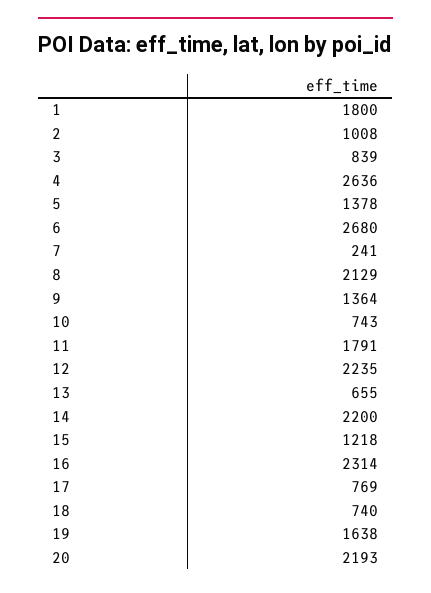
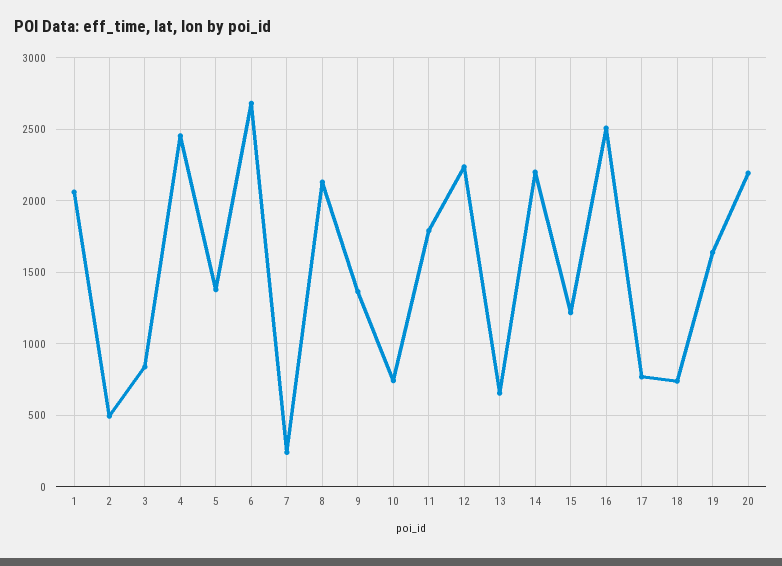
1: 1800 -> 2050
2: 1008 -> 500
4: 2636 -> 2450
16: 2314 -> 2500

